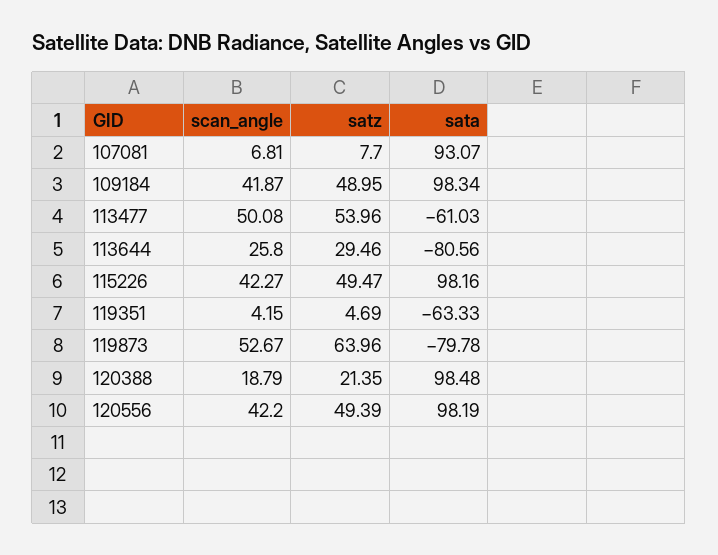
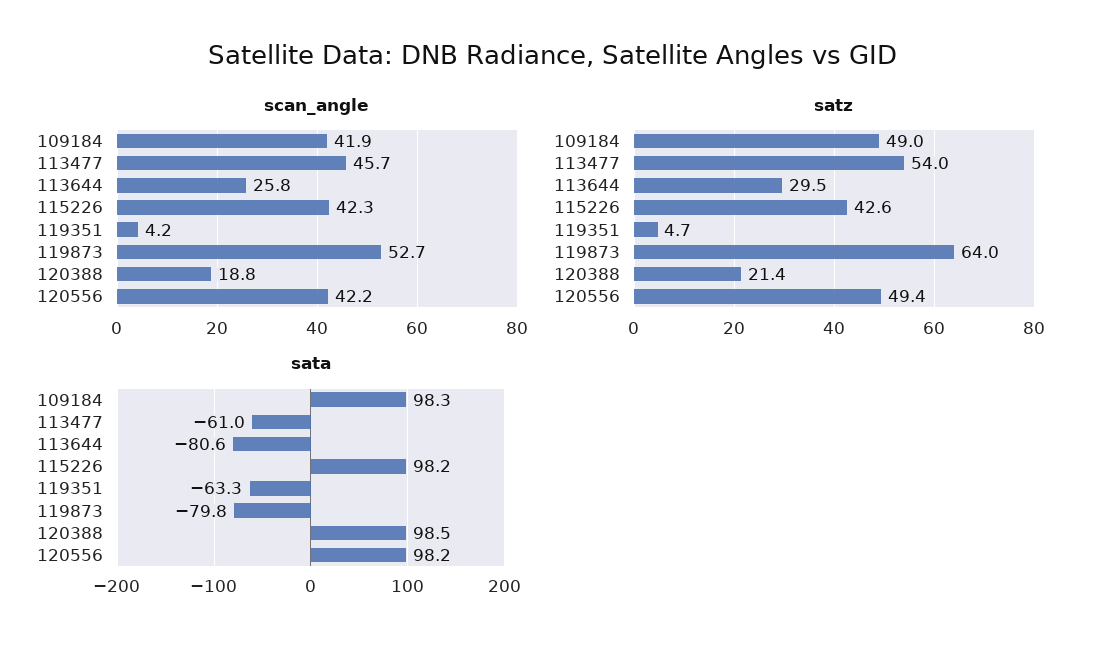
scan_angle, 107081: 6.81 -> none
satz, 107081: 7.7 -> none
sata, 107081: 93.07 -> none
scan_angle, 113477: 50.08 -> 45.7
satz, 115226: 49.47 -> 42.6

